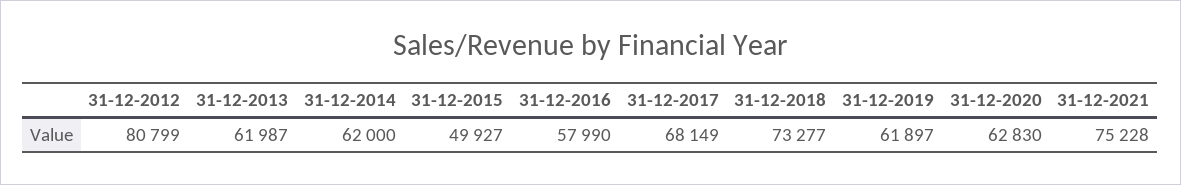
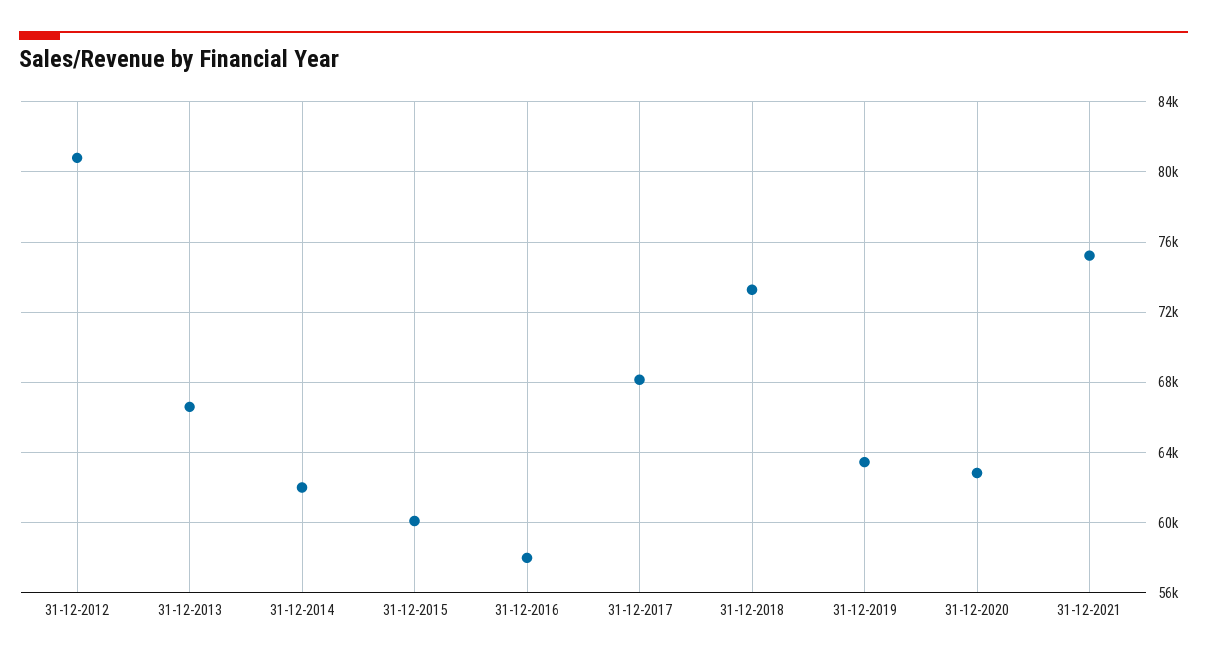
31-12-2013: 61987 -> 66500
31-12-2015: 49927 -> 60000
31-12-2019: 61897 -> 63500

